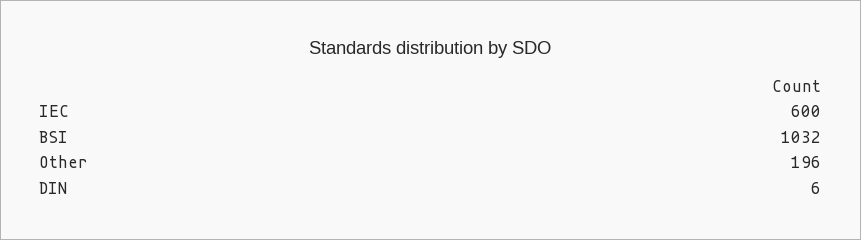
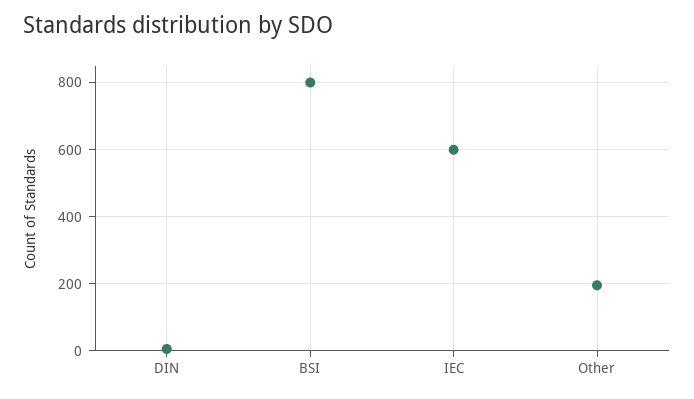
BSI: 1032 -> 800

